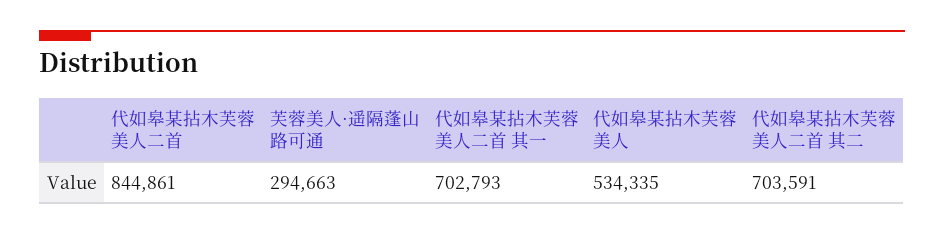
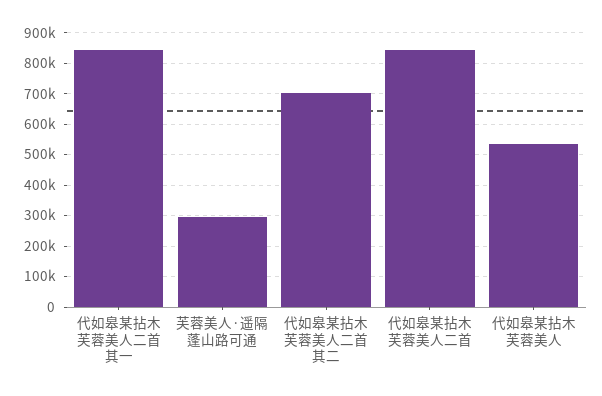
代如皋某拈木芙蓉美人二首 其一: 702793 -> 840000

